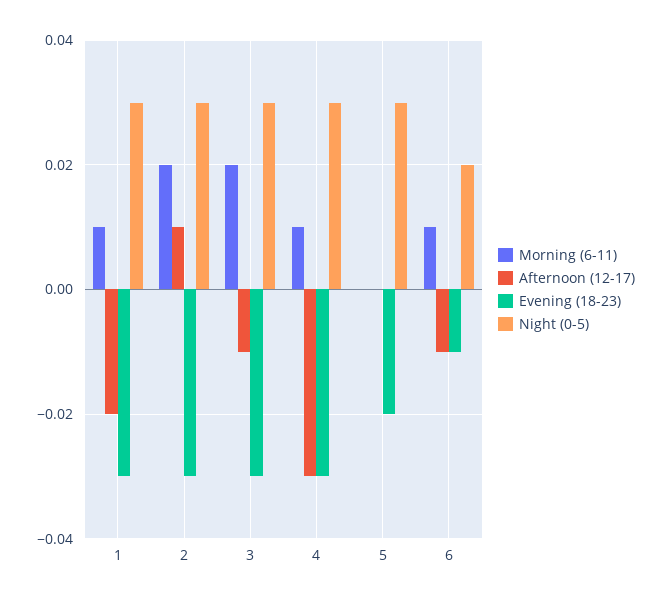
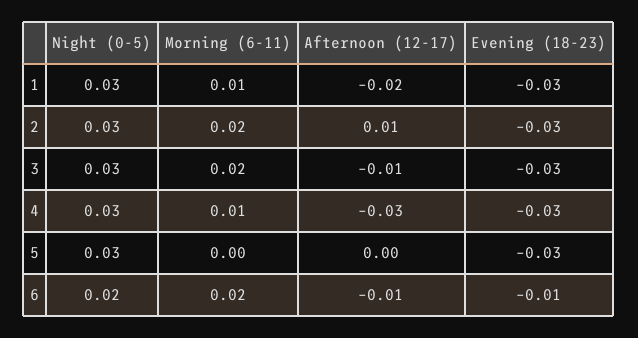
Evening (18-23), 5: -0.02 -> -0.03
Morning (6-11), 6: 0.01 -> 0.02

